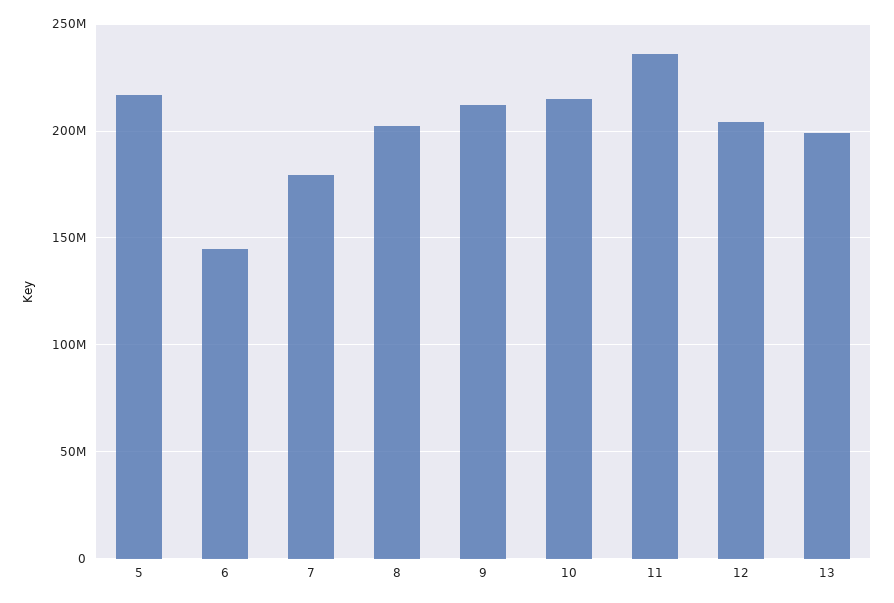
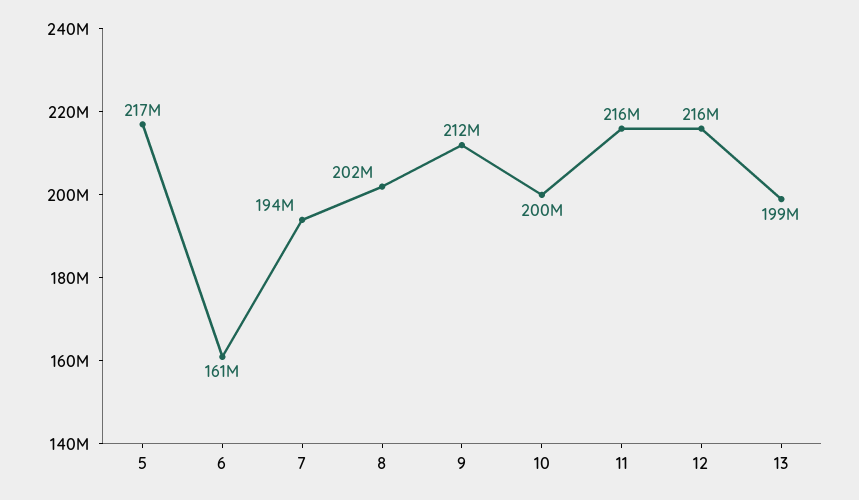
6: 145000000 -> 161000000
7: 180000000 -> 194000000
10: 215000000 -> 200000000
11: 235000000 -> 216000000
12: 205000000 -> 216000000

